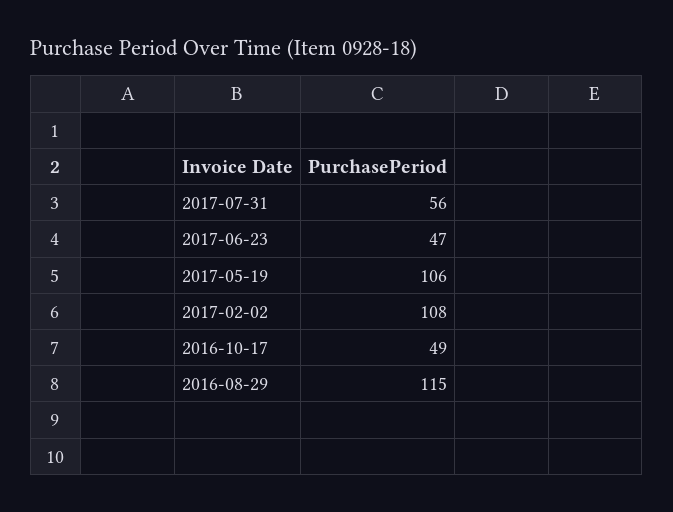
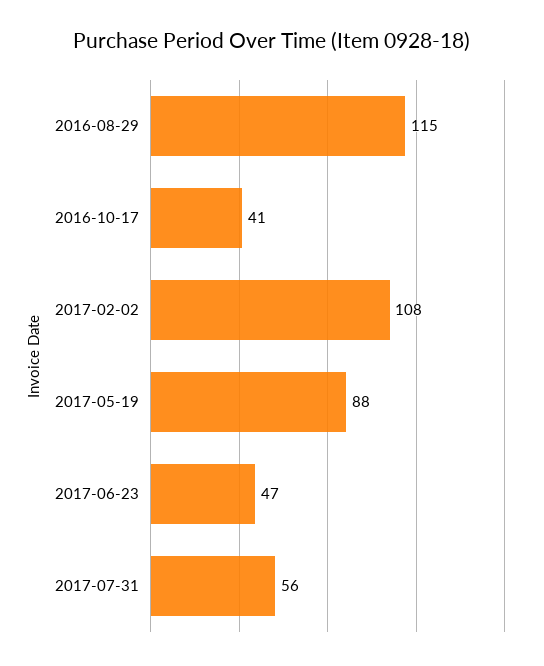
2017-05-19: 106 -> 88
2016-10-17: 49 -> 41

